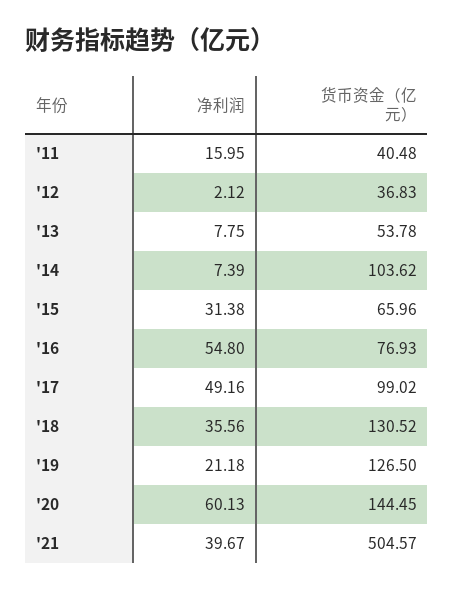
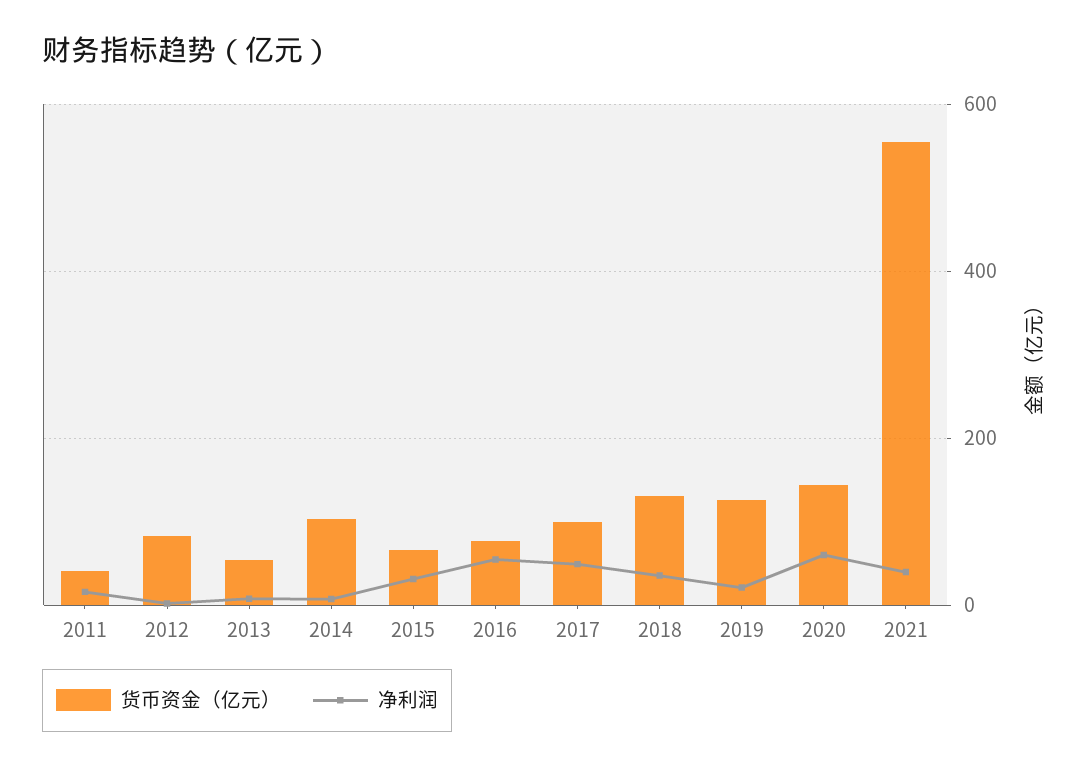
货币资金（亿元）, '12: 36.83 -> 80
货币资金（亿元）, '21: 504.57 -> 560

